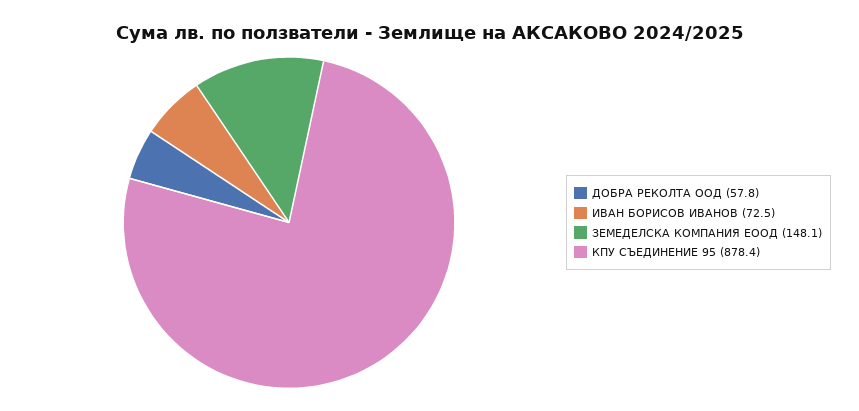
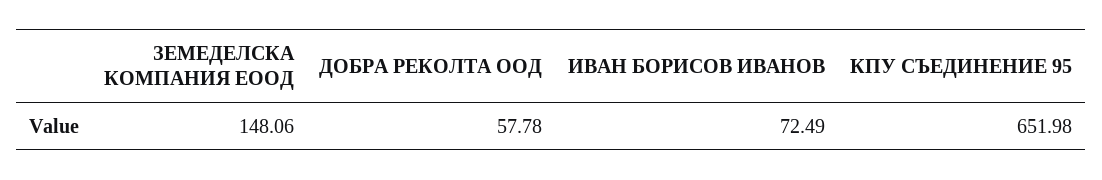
КПУ СЪЕДИНЕНИЕ 95: 878.4 -> 651.98

